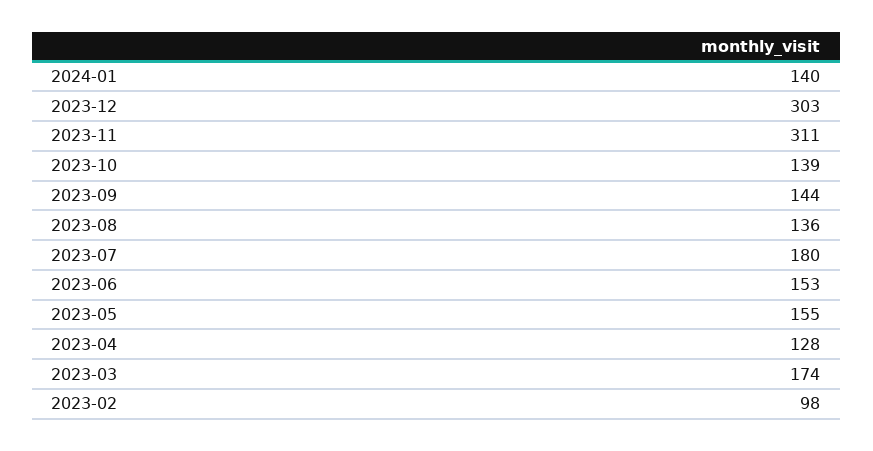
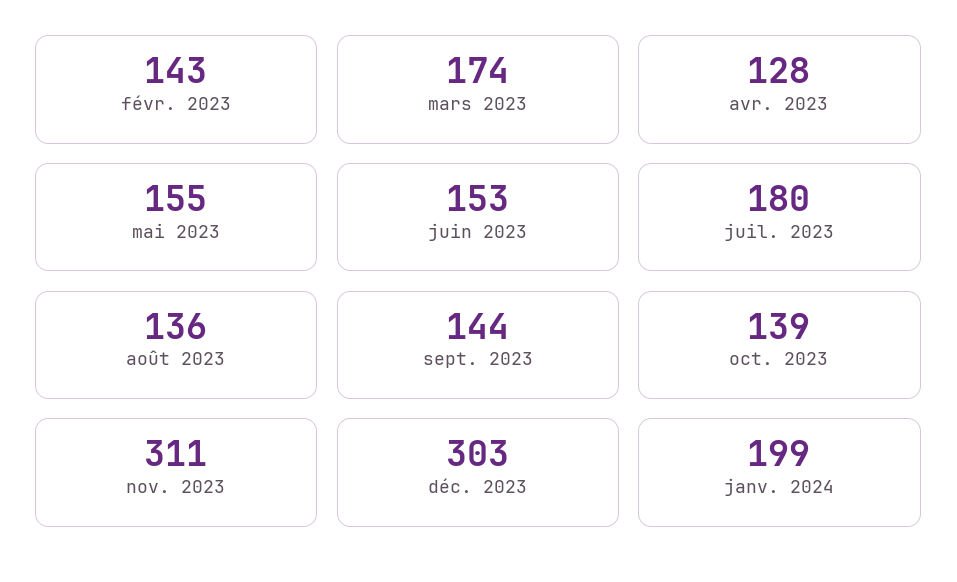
2024-01: 140 -> 199
2023-02: 98 -> 143

